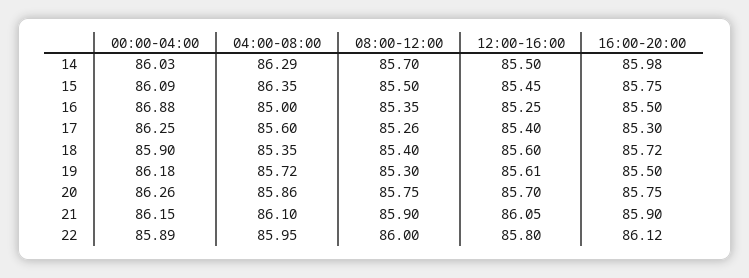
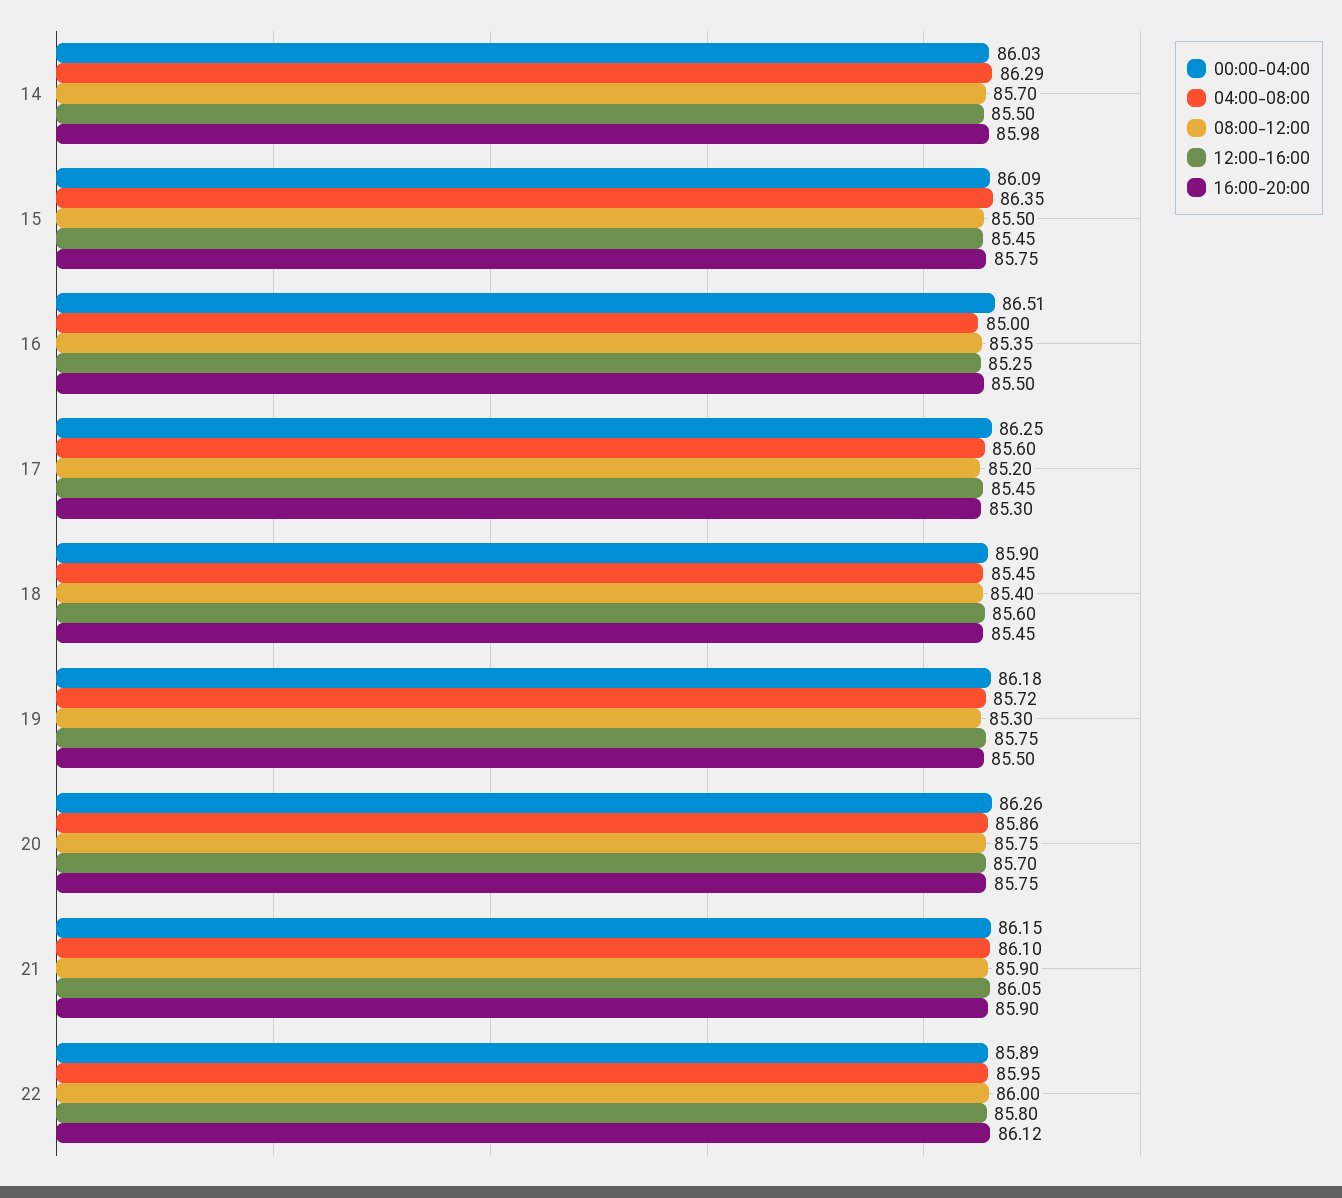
00:00-04:00, 16: 86.88 -> 86.51
08:00-12:00, 17: 85.26 -> 85.2
12:00-16:00, 17: 85.4 -> 85.45
04:00-08:00, 18: 85.35 -> 85.45
16:00-20:00, 18: 85.72 -> 85.45
12:00-16:00, 19: 85.61 -> 85.75

